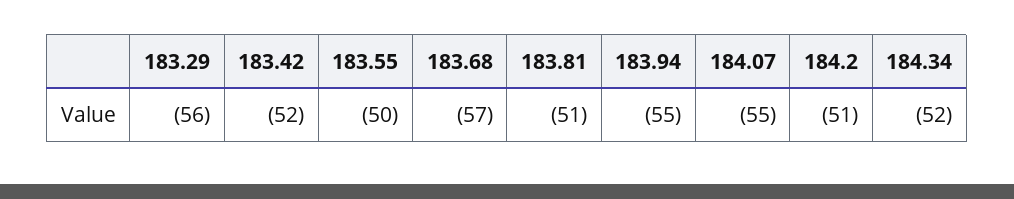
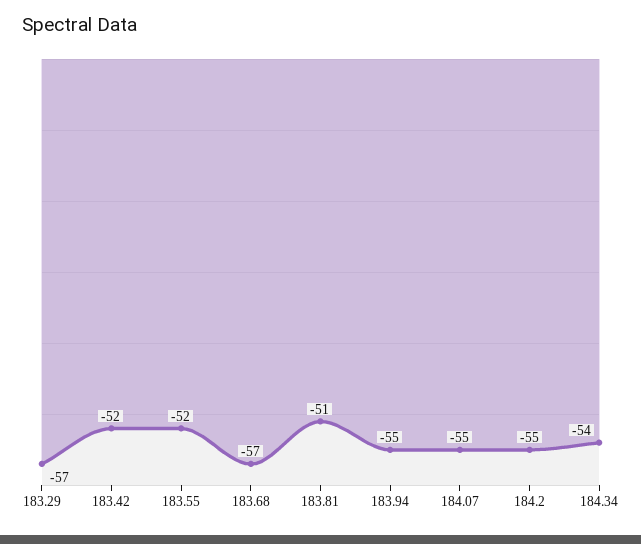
183.29: -56 -> -57
183.55: -50 -> -52
184.2: -51 -> -55
184.34: -52 -> -54

